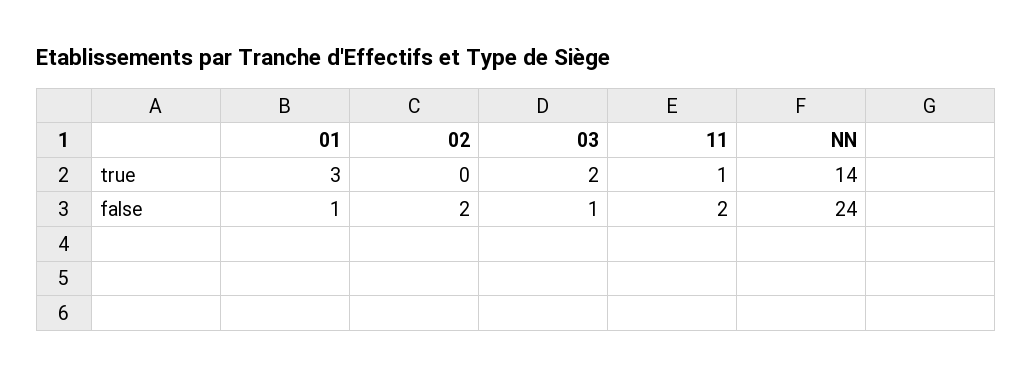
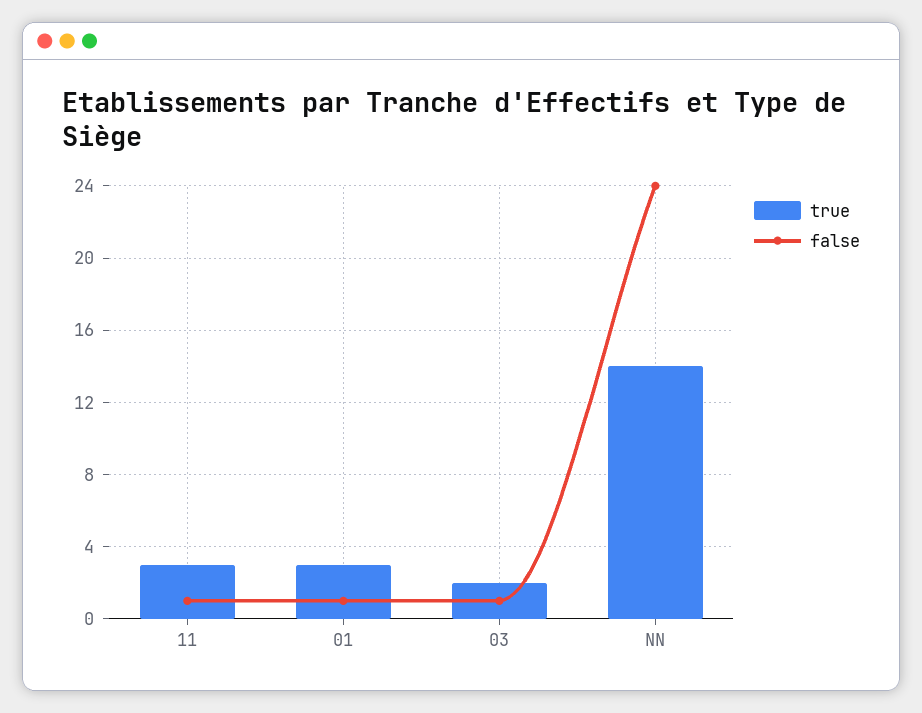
true, 02: 0 -> none
true, 11: 1 -> 3
false, 02: 2 -> none
false, 11: 2 -> 1

